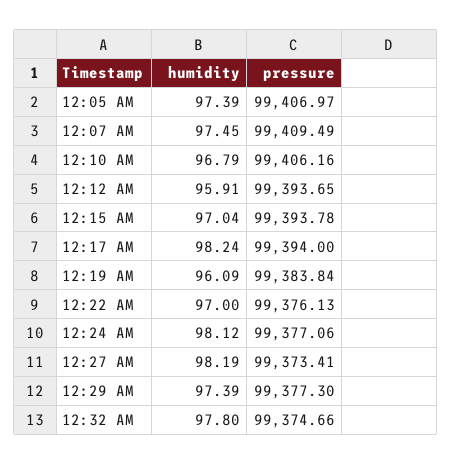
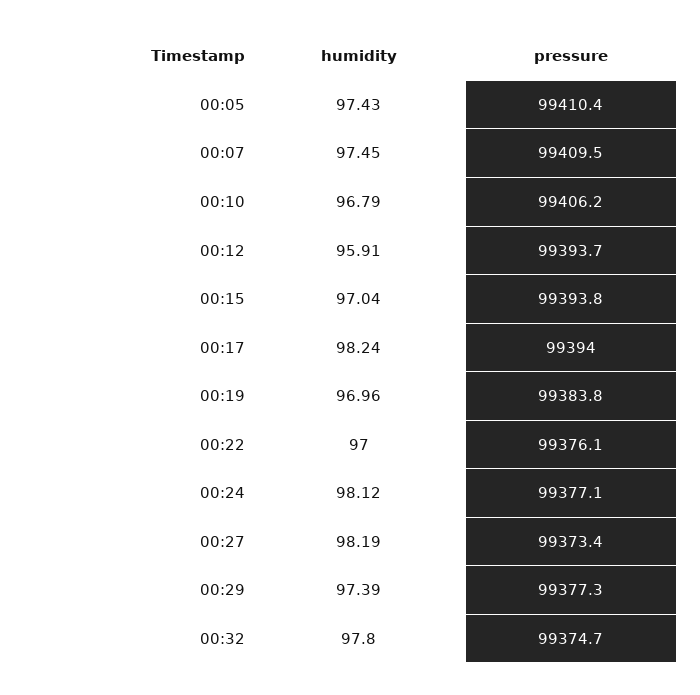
humidity, 12:05 AM: 97.39 -> 97.43
pressure, 12:05 AM: 99406.97 -> 99410.4
humidity, 12:19 AM: 96.09 -> 96.96

